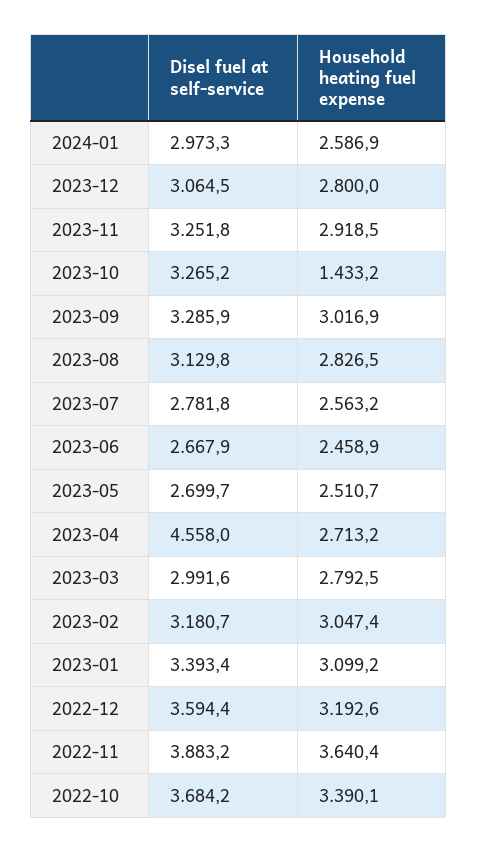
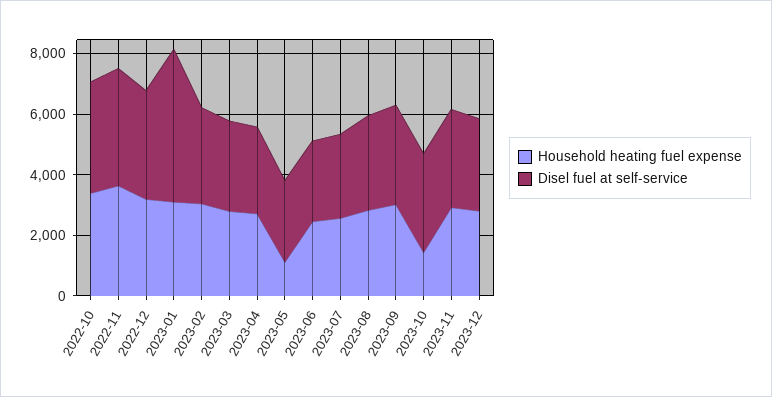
Disel fuel at self-service, 2024-01: 2973.3 -> none
Household heating fuel expense, 2024-01: 2586.9 -> none
Household heating fuel expense, 2023-05: 2510.7 -> 1000
Disel fuel at self-service, 2023-04: 4558 -> 3000
Disel fuel at self-service, 2023-01: 3393.4 -> 5000

